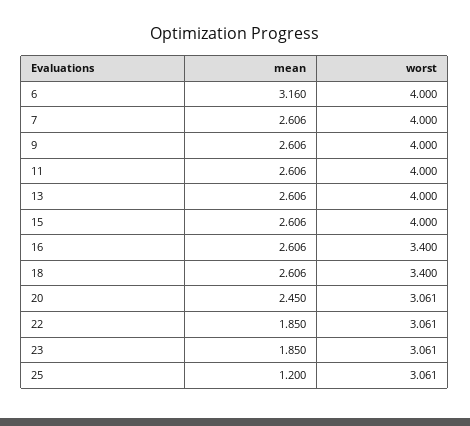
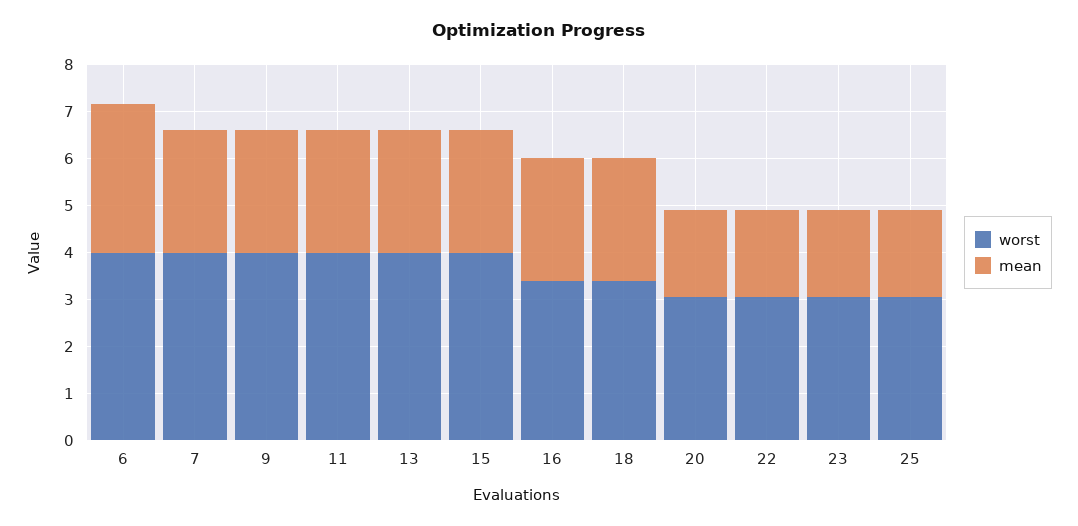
mean, 20: 2.45 -> 1.8
mean, 25: 1.2 -> 1.8

